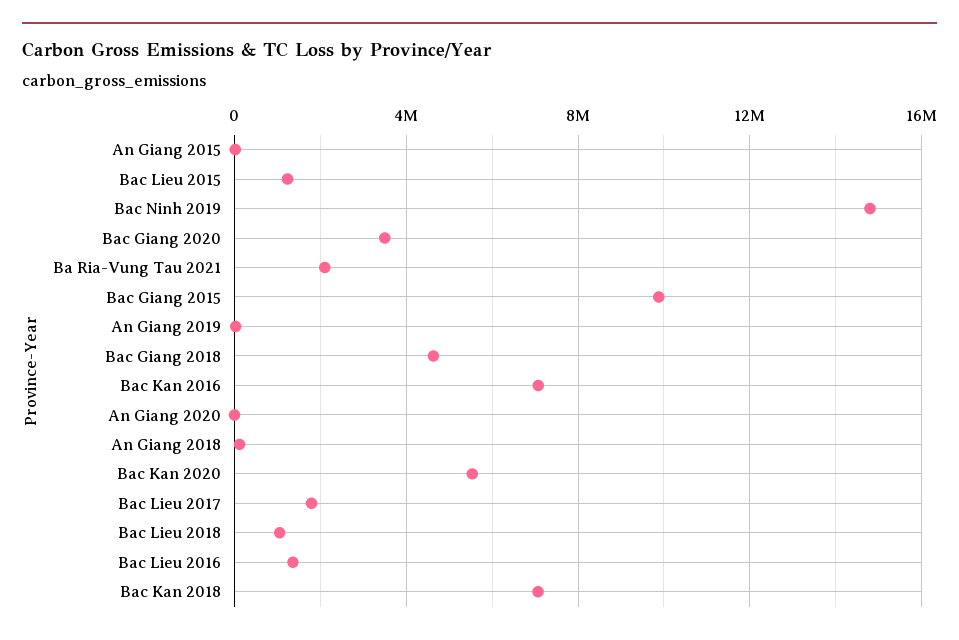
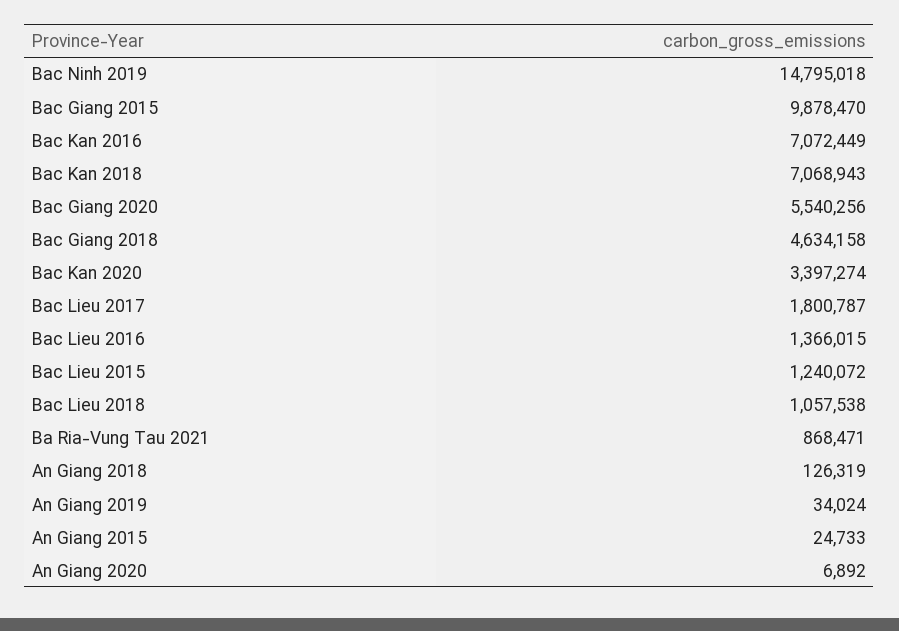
Bac Giang 2020: 3500000 -> 5540256
Ba Ria-Vung Tau 2021: 2000000 -> 868471
Bac Kan 2020: 5500000 -> 3397274

